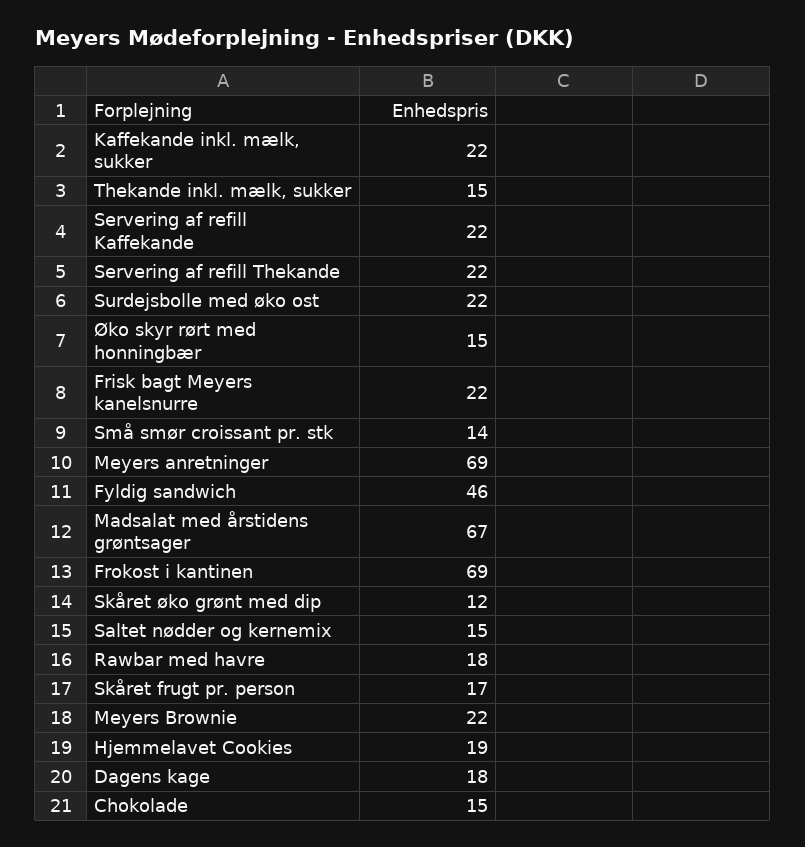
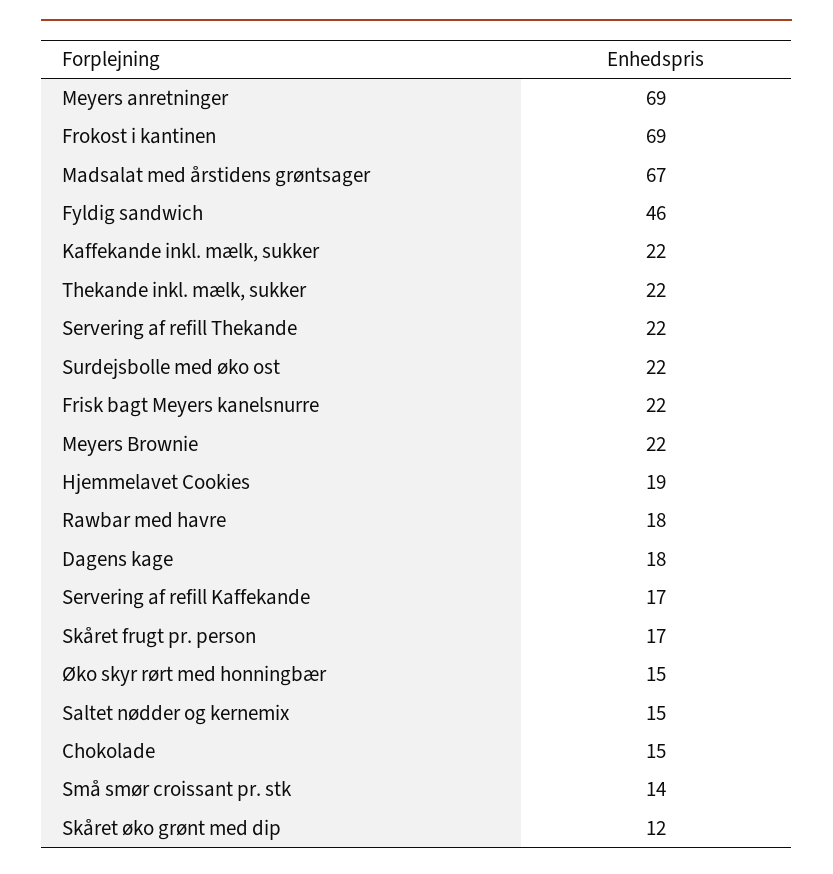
Thekande inkl. mælk, sukker: 15 -> 22
Servering af refill Kaffekande: 22 -> 17

